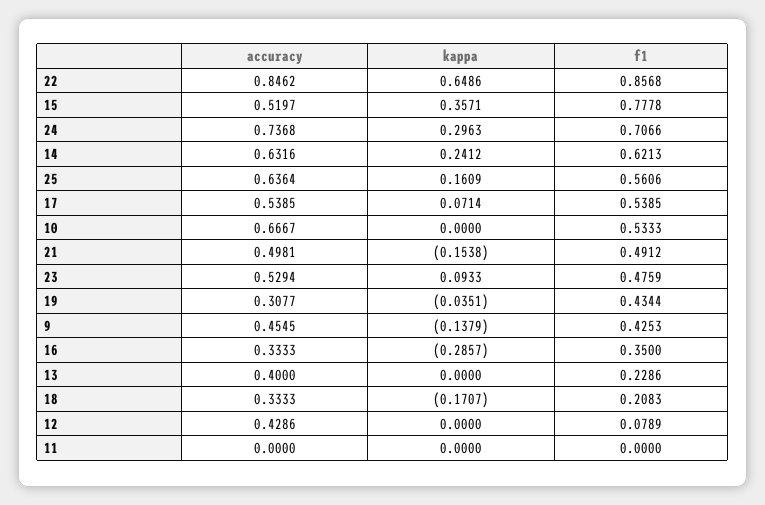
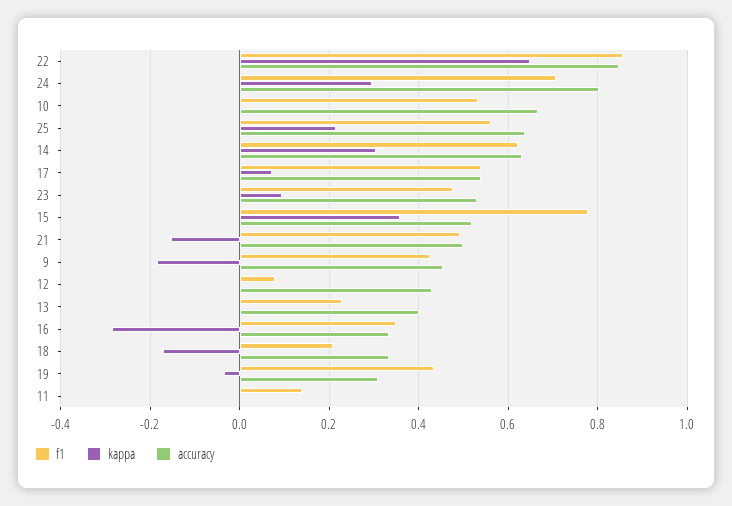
accuracy, 24: 0.7368 -> 0.8
kappa, 14: 0.2412 -> 0.3
kappa, 25: 0.1609 -> 0.22
kappa, 9: -0.1379 -> -0.18
f1, 11: 0 -> 0.14

